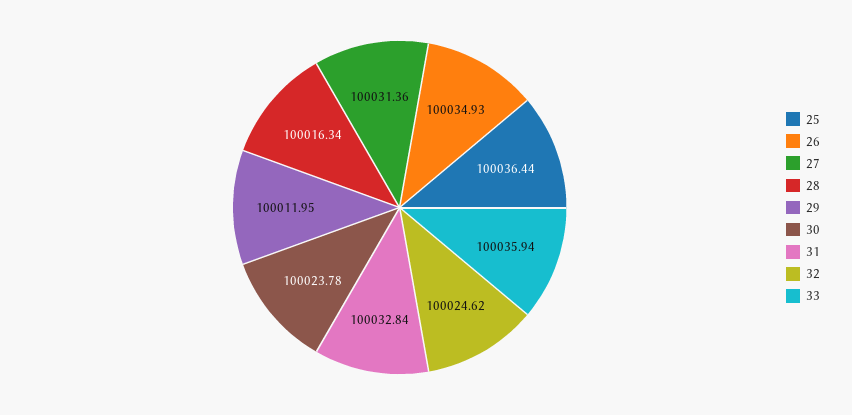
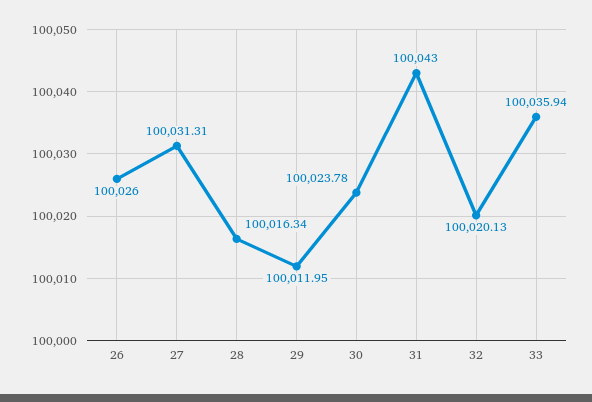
25: 100036.44 -> none
26: 100034.93 -> 100026
27: 100031.36 -> 100031.31
31: 100032.84 -> 100043
32: 100024.62 -> 100020.13

